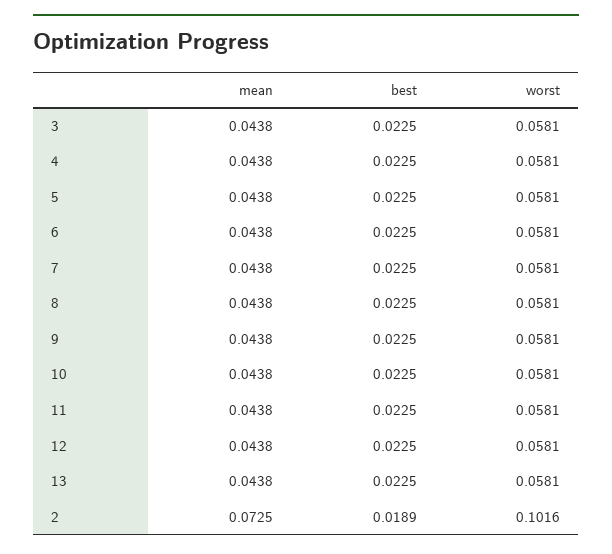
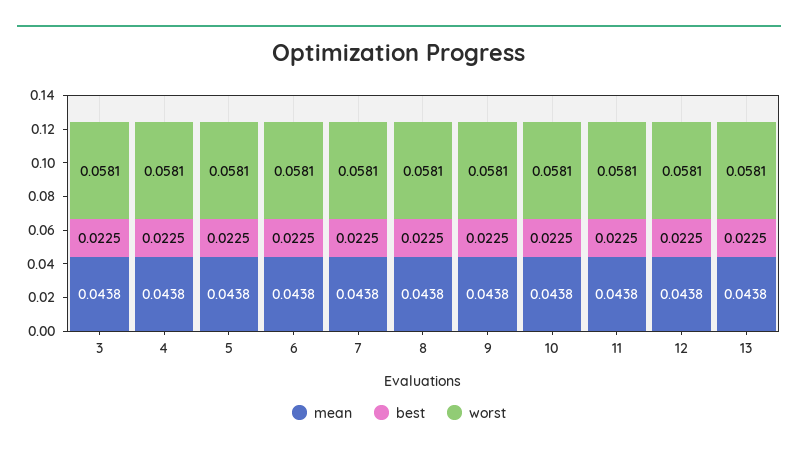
mean, 2: 0.0725 -> none
best, 2: 0.0189 -> none
worst, 2: 0.1016 -> none

